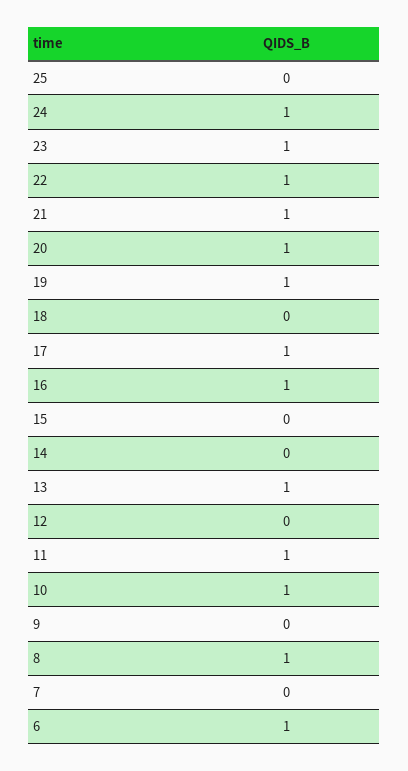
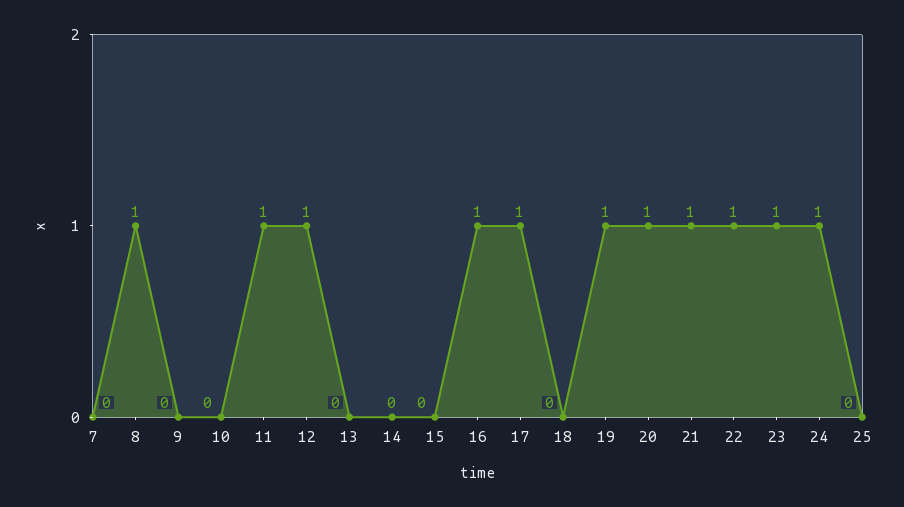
13: 1 -> 0
12: 0 -> 1
10: 1 -> 0
6: 1 -> none

